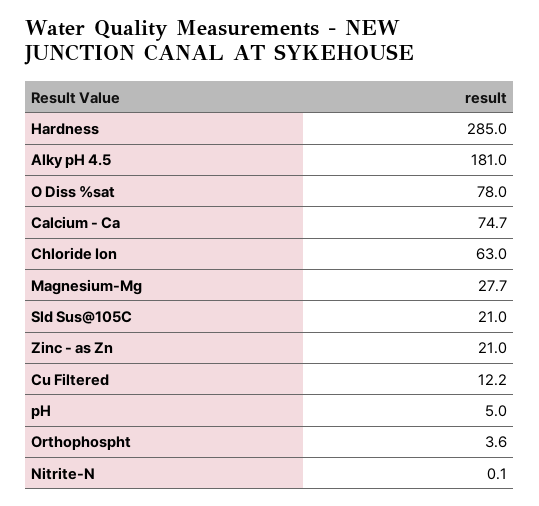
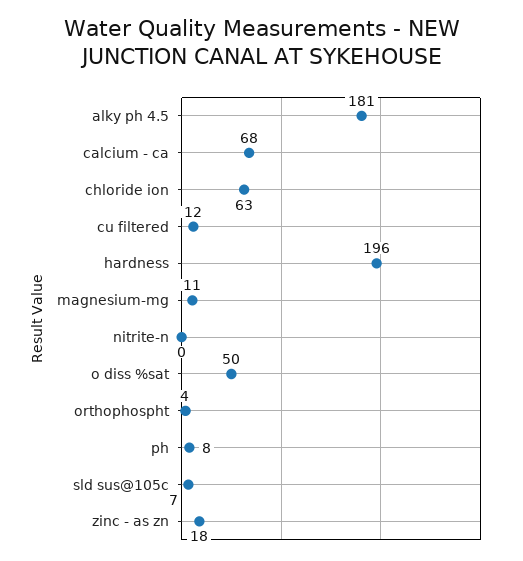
Hardness: 285 -> 196
O Diss %sat: 78 -> 50
Calcium - Ca: 74.7 -> 68
Magnesium-Mg: 27.7 -> 11
Sld Sus@105C: 21 -> 7
Zinc - as Zn: 21 -> 18
pH: 5 -> 8

